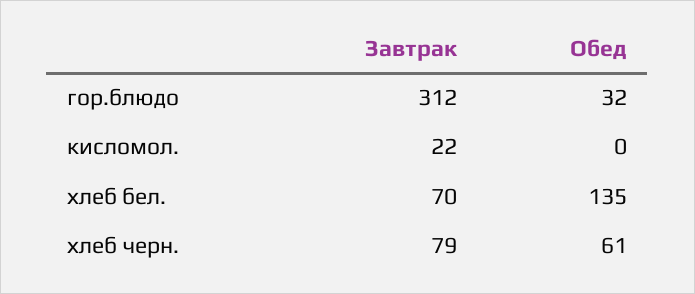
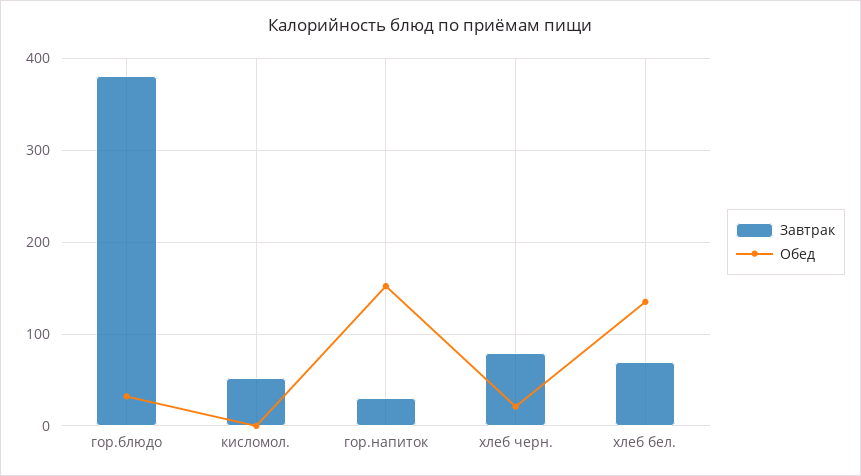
Завтрак, гор.блюдо: 312 -> 380
Завтрак, кисломол.: 22 -> 50
Обед, хлеб черн.: 61 -> 20
Завтрак, гор.напиток: none -> 30
Обед, гор.напиток: none -> 150

